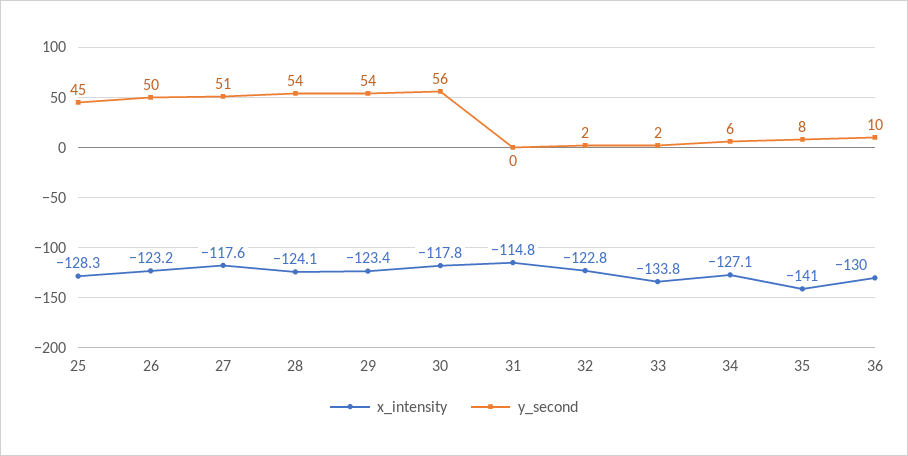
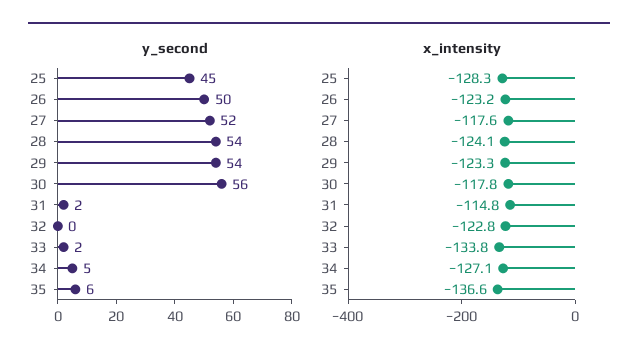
y_second, 27: 51 -> 52
x_intensity, 29: -123.4 -> -123.3
y_second, 31: 0 -> 2
y_second, 32: 2 -> 0
y_second, 34: 6 -> 5
x_intensity, 35: -141 -> -136.6
y_second, 35: 8 -> 6
x_intensity, 36: -130 -> none
y_second, 36: 10 -> none

